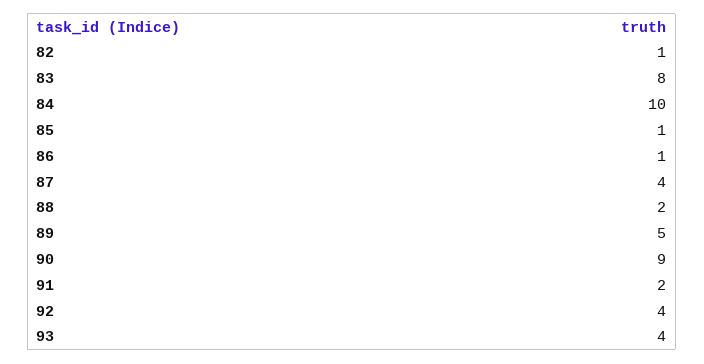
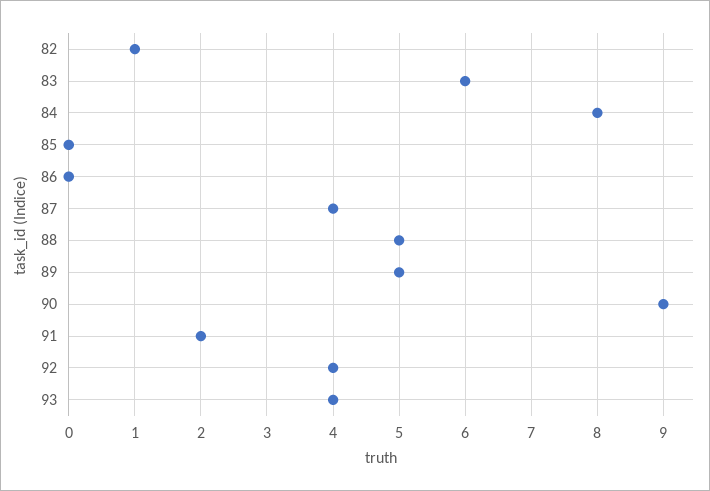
83: 8 -> 6
84: 10 -> 8
85: 1 -> 0
86: 1 -> 0
88: 2 -> 5

